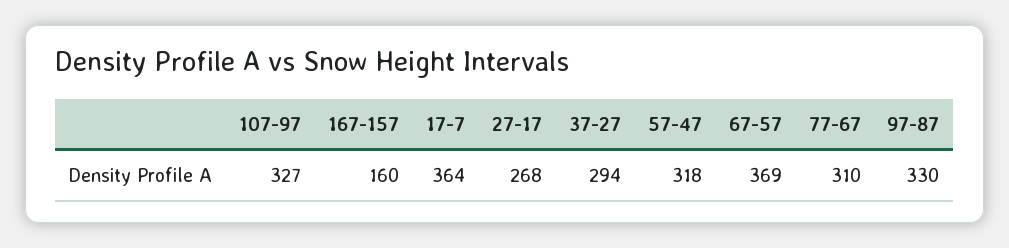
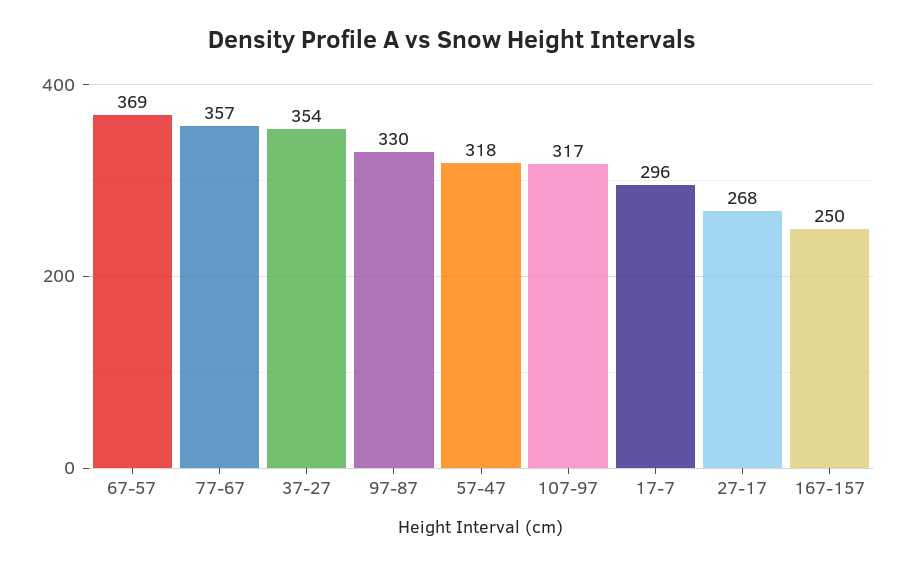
107-97: 327 -> 317
167-157: 160 -> 250
17-7: 364 -> 296
37-27: 294 -> 354
77-67: 310 -> 357

